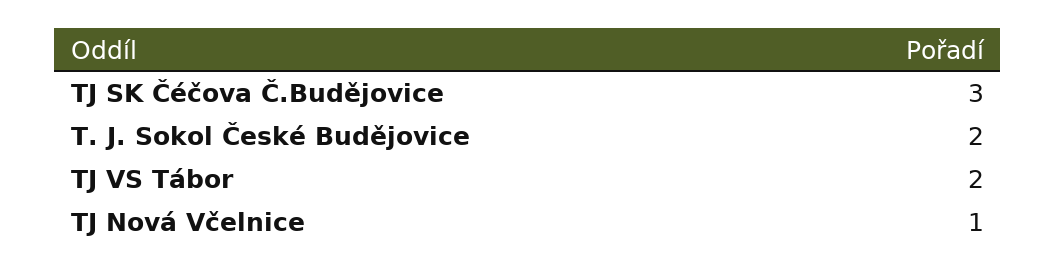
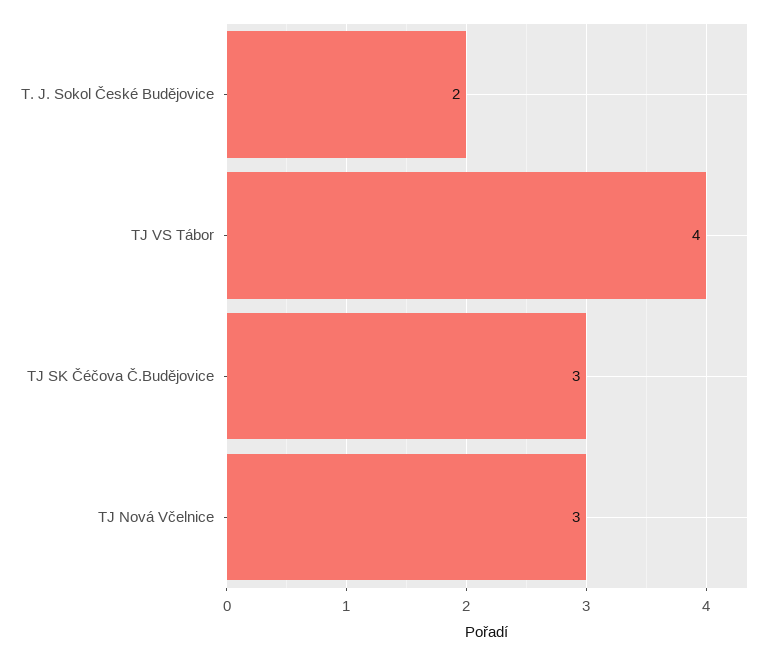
TJ VS Tábor: 2 -> 4
TJ Nová Včelnice: 1 -> 3

